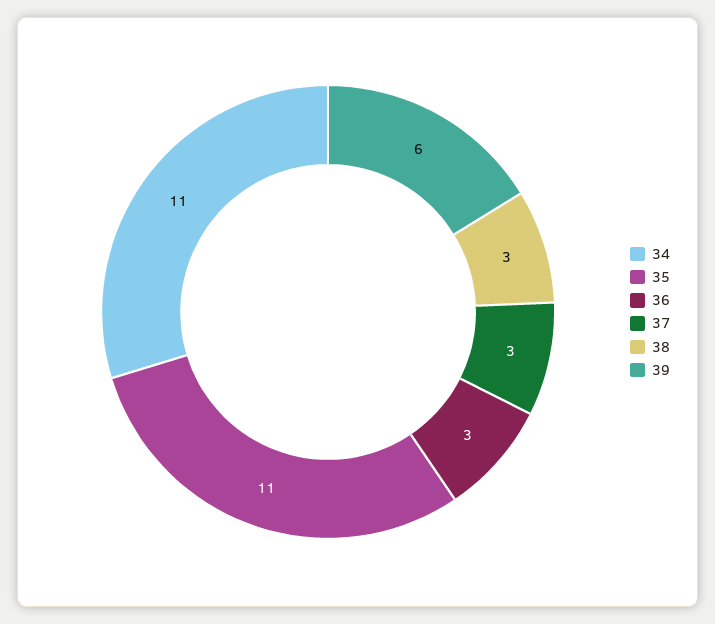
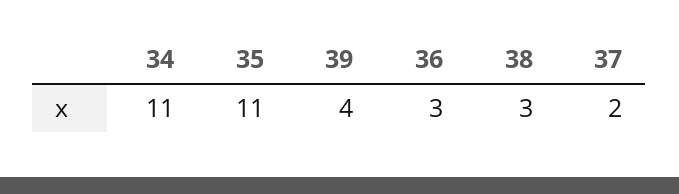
37: 3 -> 2
39: 6 -> 4

